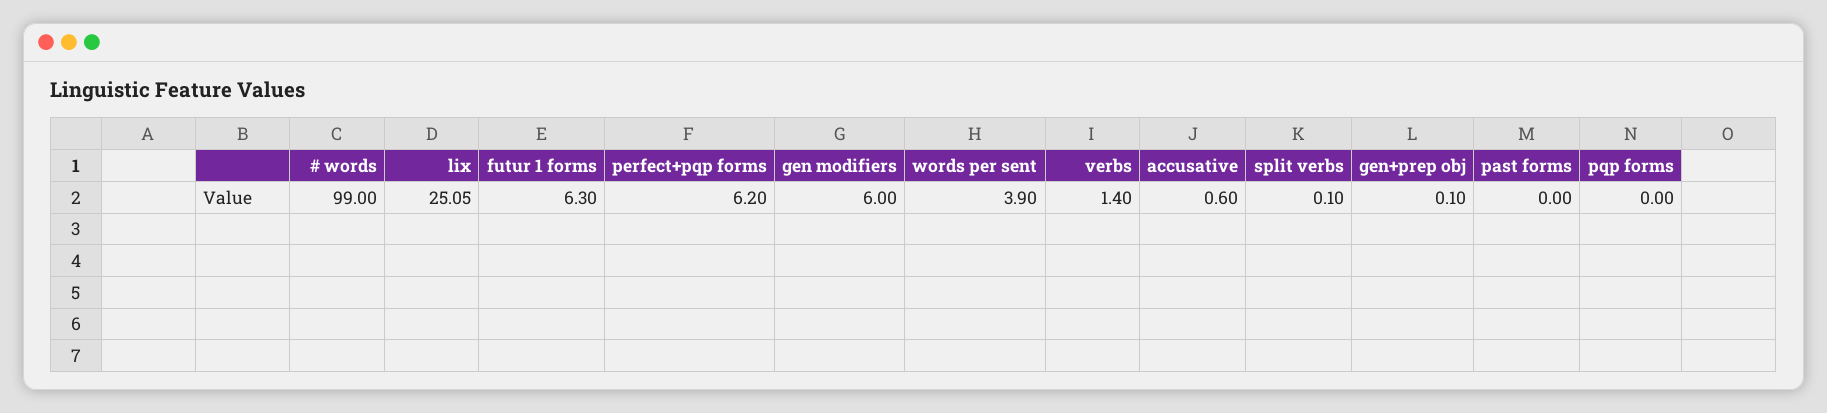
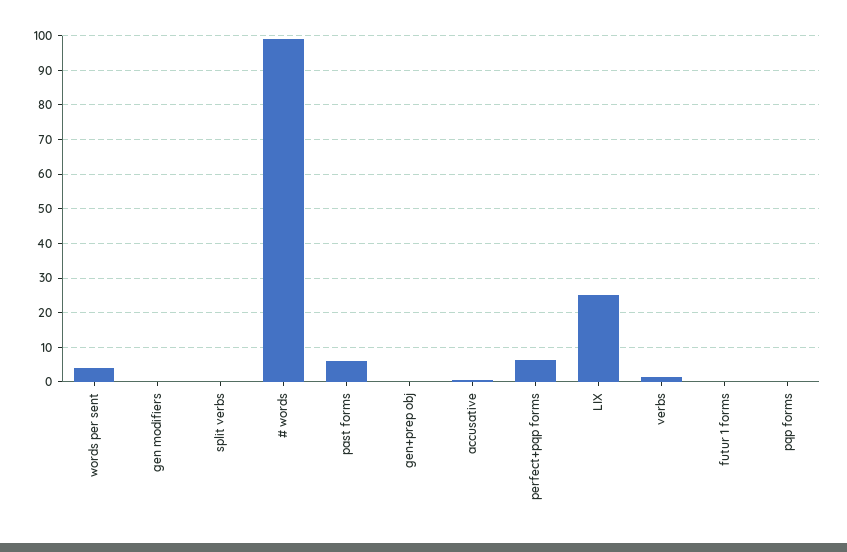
futur 1 forms: 6.3 -> 0
gen modifiers: 6 -> 0
past forms: 0 -> 6

